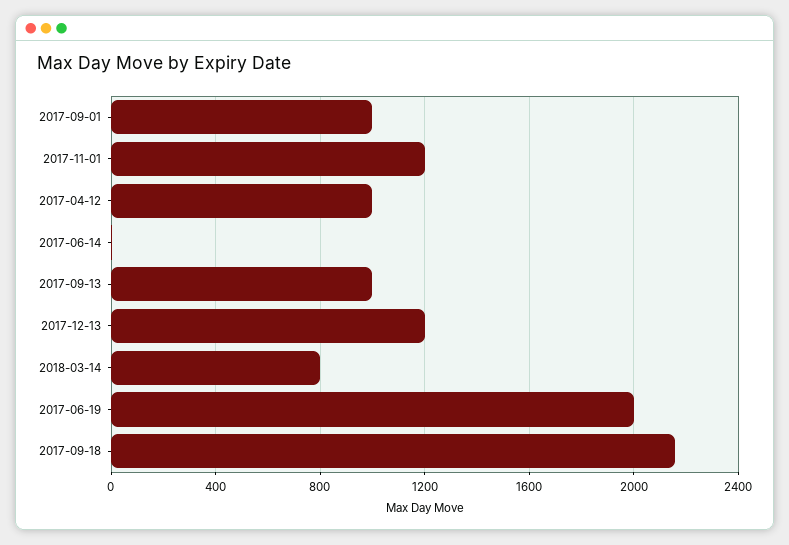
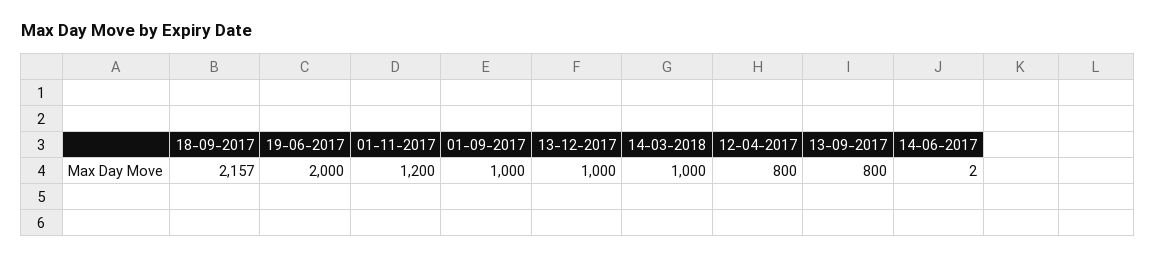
2017-04-12: 1000 -> 800
2017-09-13: 1000 -> 800
2017-12-13: 1200 -> 1000
2018-03-14: 800 -> 1000

